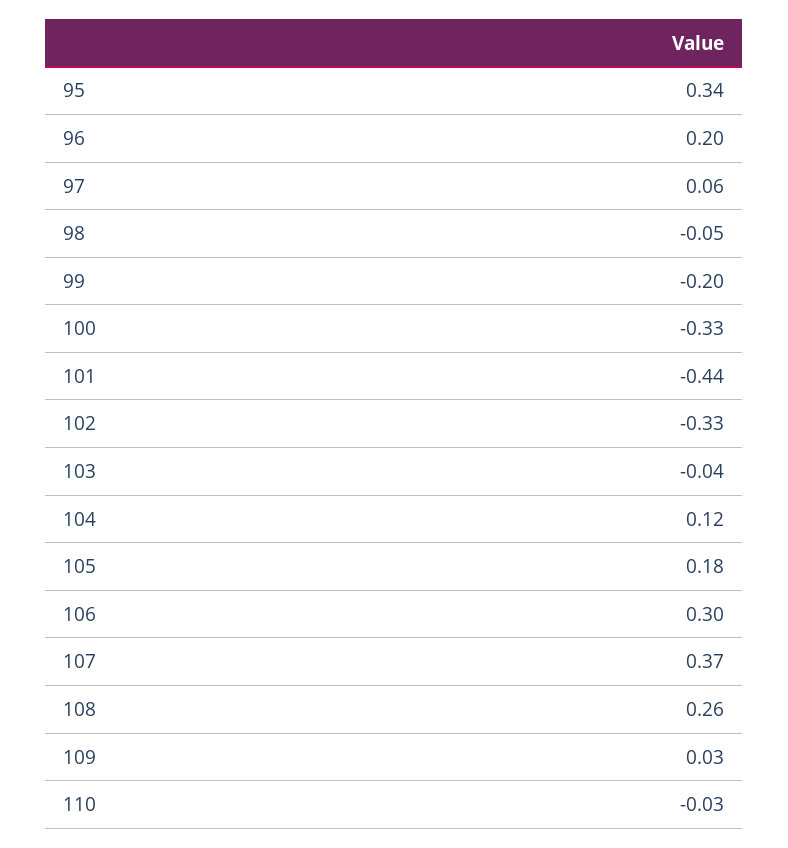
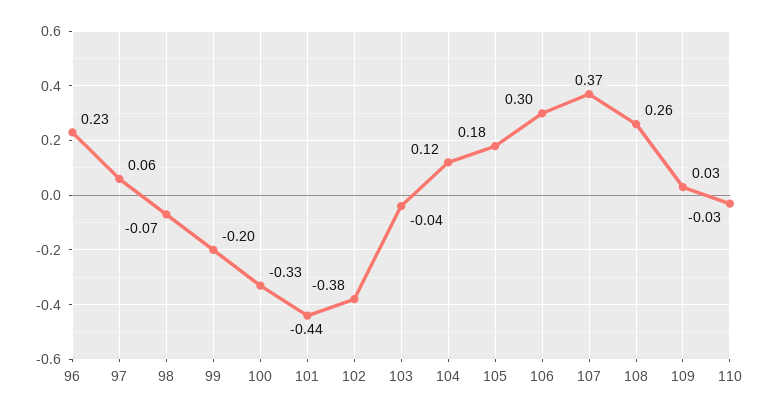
95: 0.34 -> none
96: 0.2 -> 0.23
98: -0.05 -> -0.07
102: -0.33 -> -0.38

